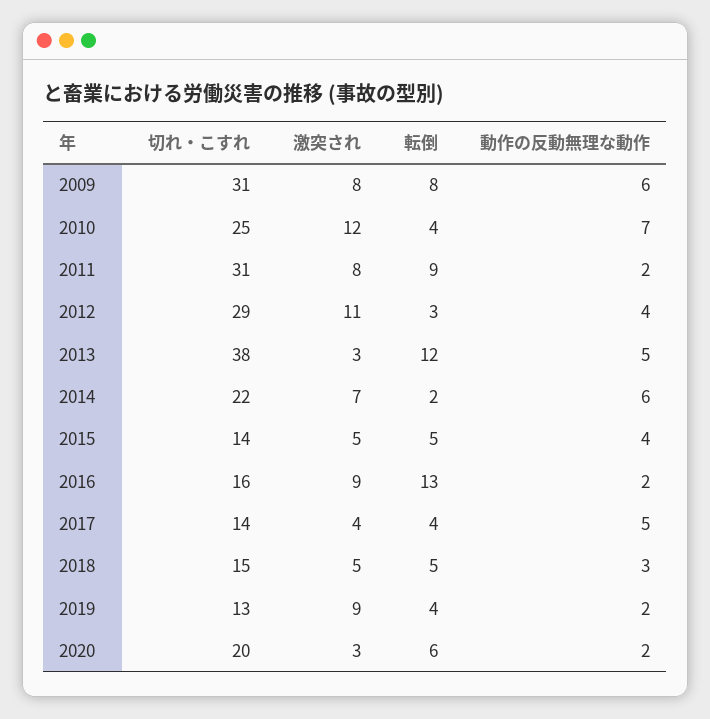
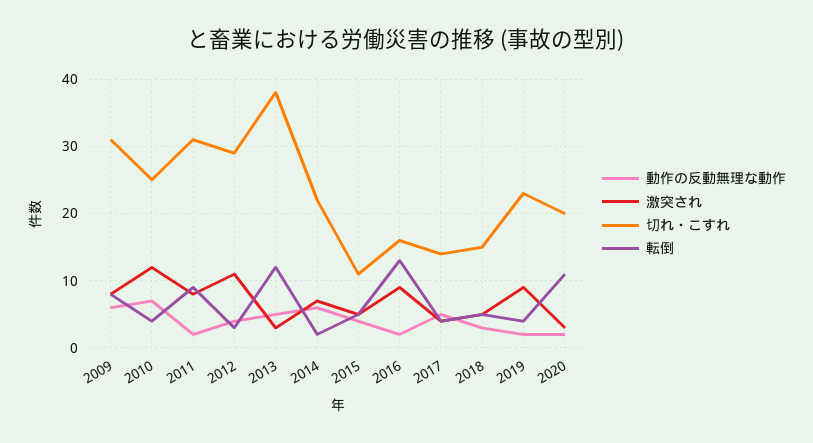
切れ・こすれ, 2015: 14 -> 11
切れ・こすれ, 2019: 13 -> 23
転倒, 2020: 6 -> 11

